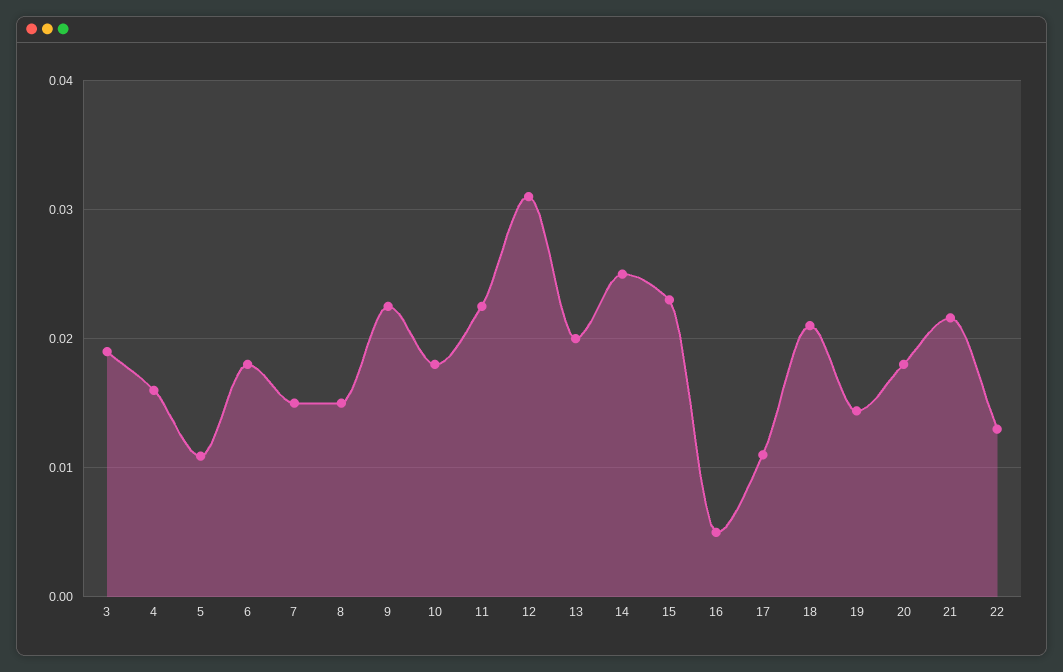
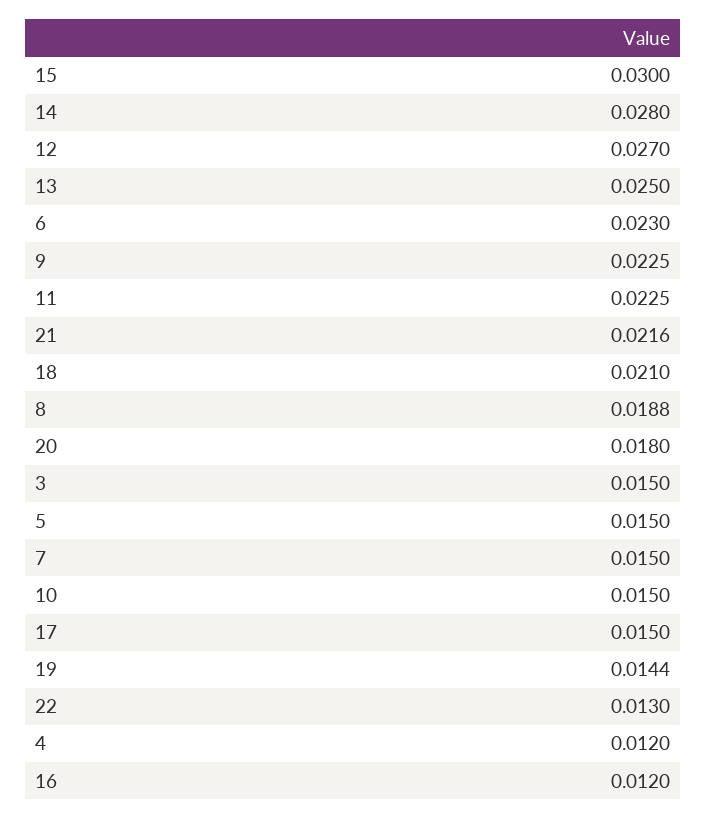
3: 0.019 -> 0.015
4: 0.016 -> 0.012
5: 0.011 -> 0.015
6: 0.018 -> 0.023
8: 0.015 -> 0.0188
10: 0.018 -> 0.015
12: 0.031 -> 0.027
13: 0.02 -> 0.025
14: 0.025 -> 0.028
15: 0.023 -> 0.03
16: 0.005 -> 0.012
17: 0.011 -> 0.015

